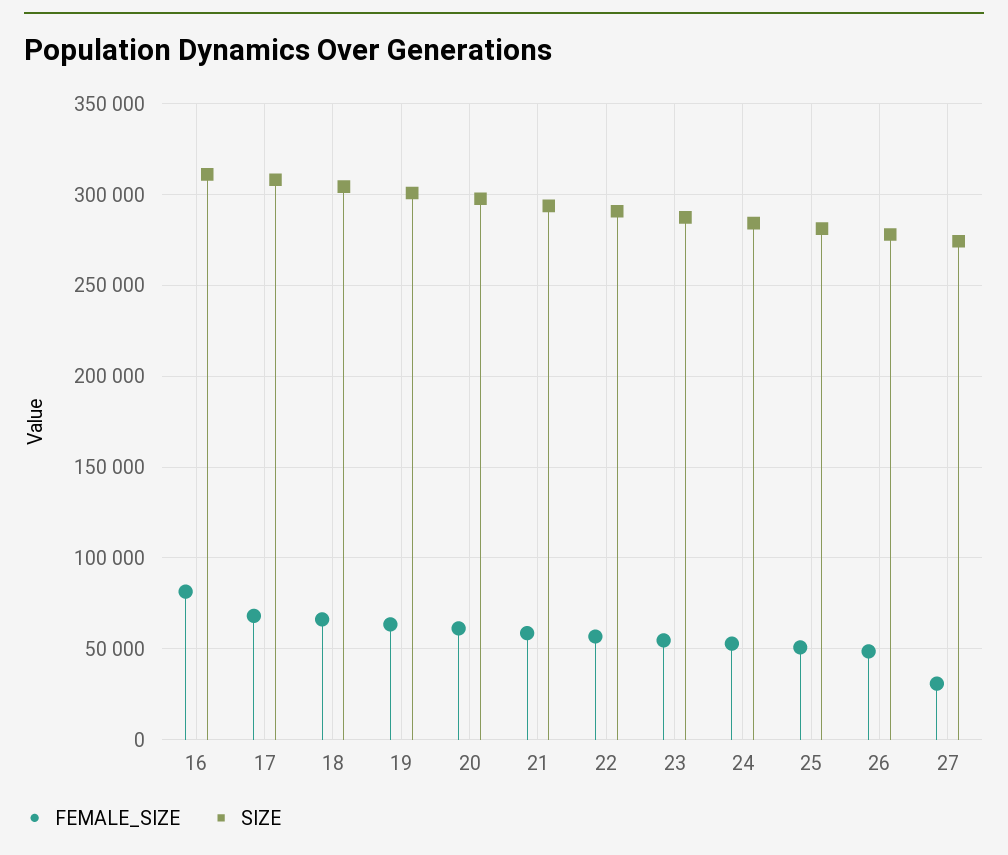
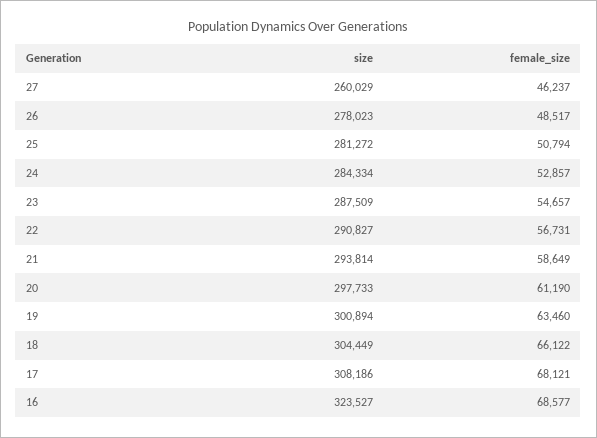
FEMALE_SIZE, 16: 80000 -> 68577
SIZE, 16: 310000 -> 323527
FEMALE_SIZE, 27: 30000 -> 46237
SIZE, 27: 275000 -> 260029

